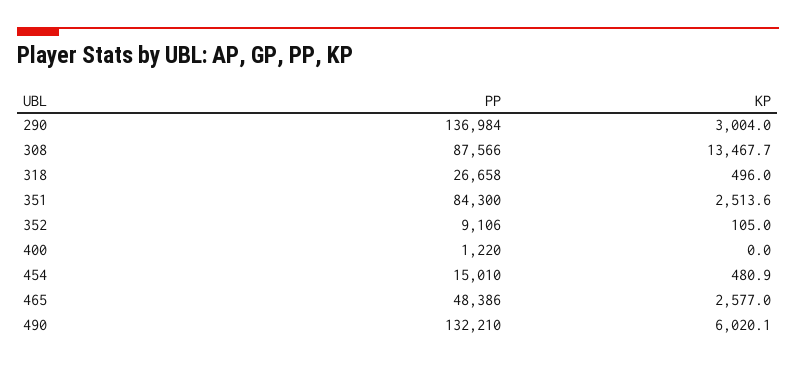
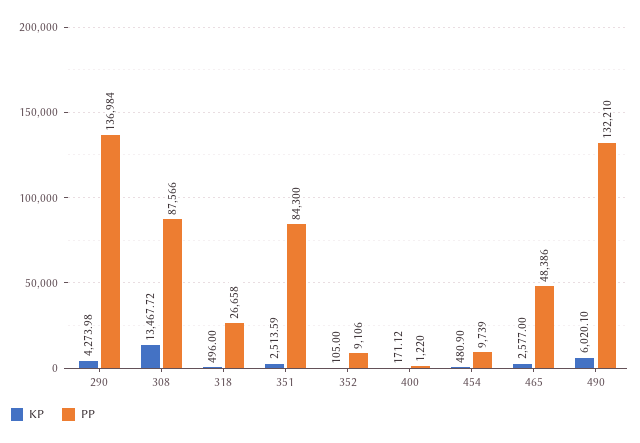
KP, 290: 3004 -> 4273.98
KP, 400: 0 -> 171.12
PP, 454: 15010 -> 9739

